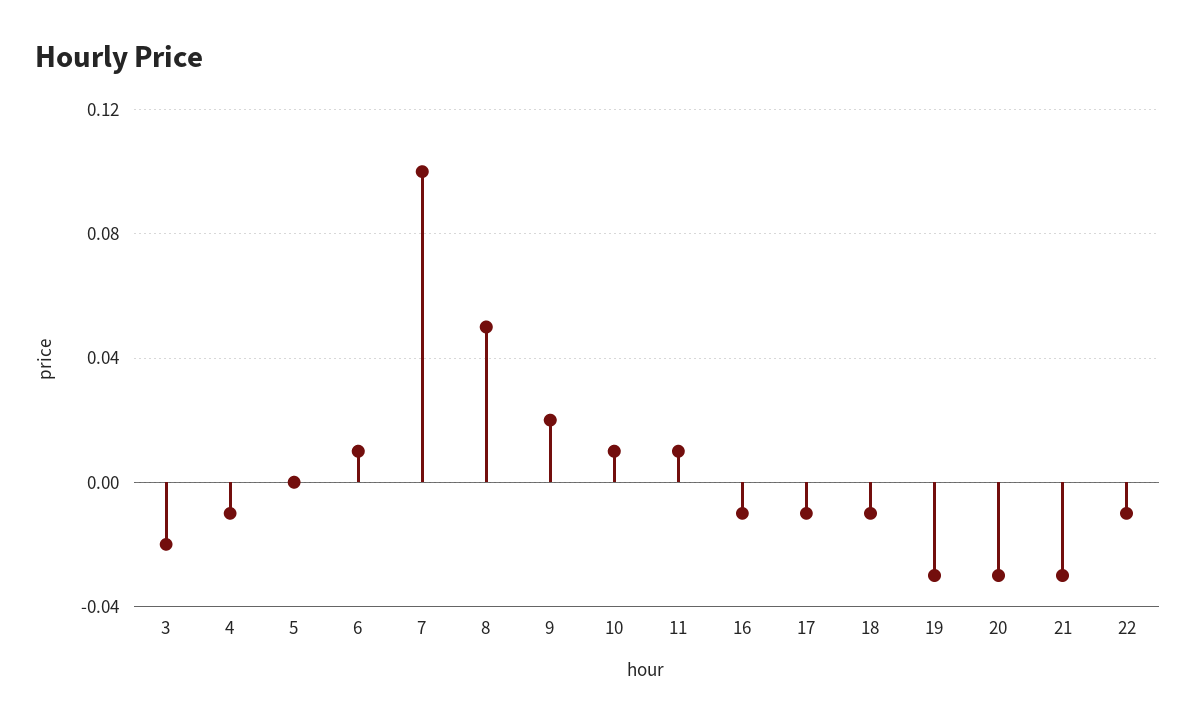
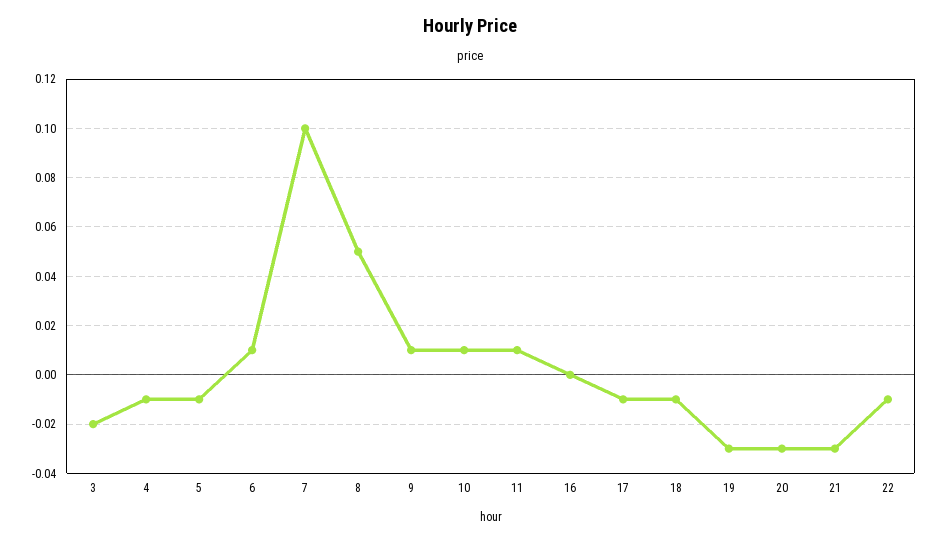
5: 0 -> -0.01
9: 0.02 -> 0.01
16: -0.01 -> 0

